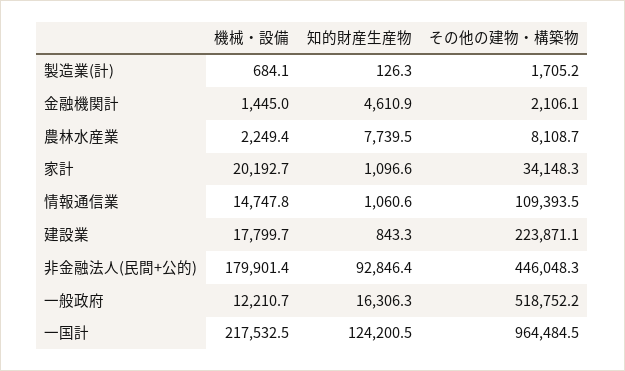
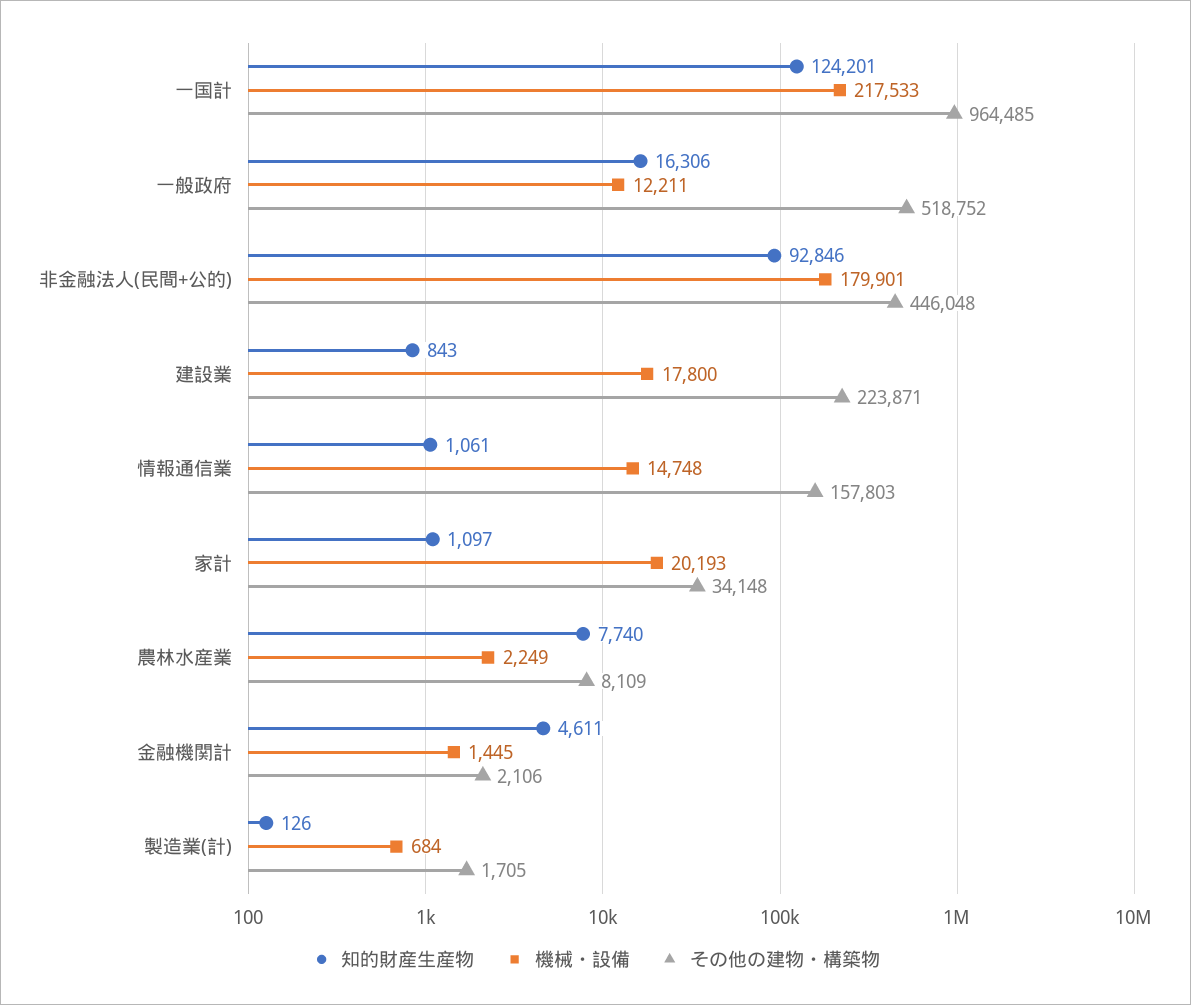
その他の建物・構築物, 情報通信業: 109393.5 -> 157803

